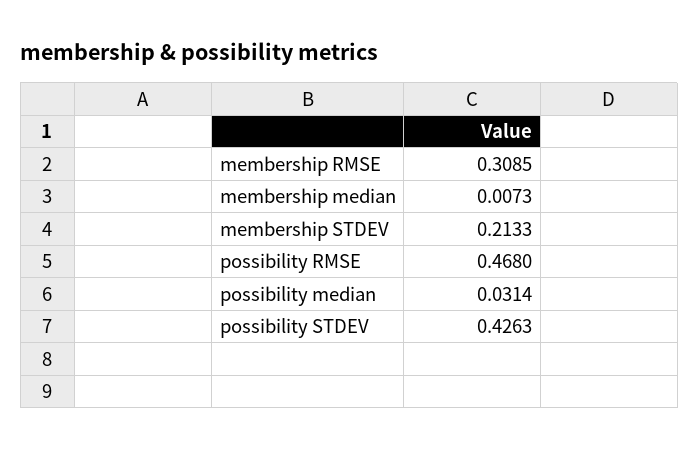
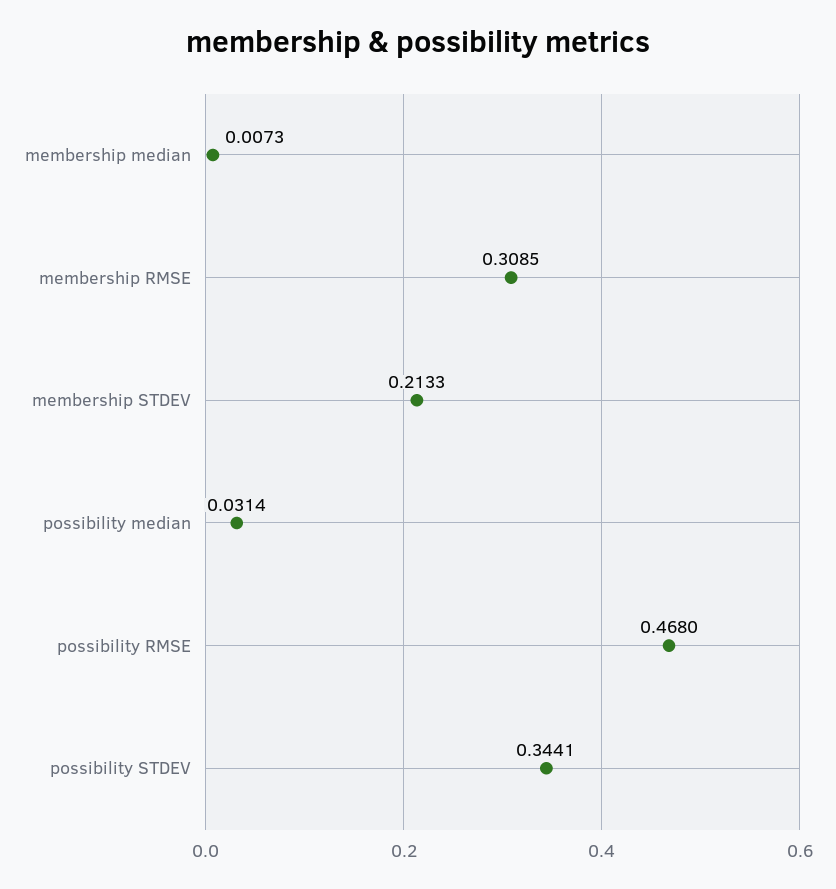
possibility STDEV: 0.4263 -> 0.3441

